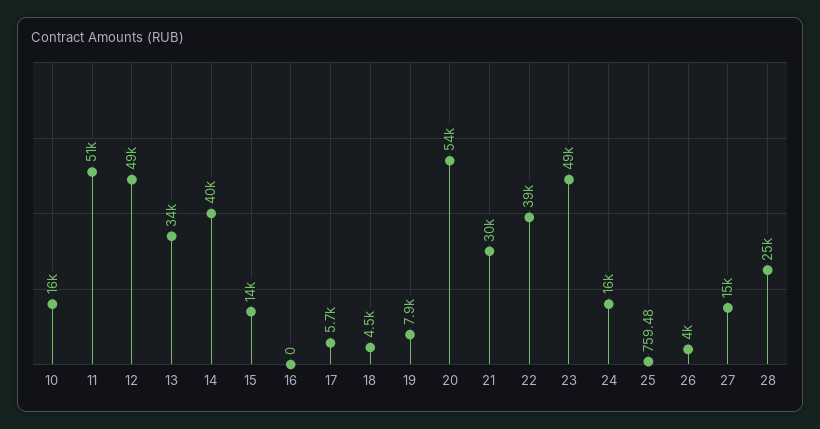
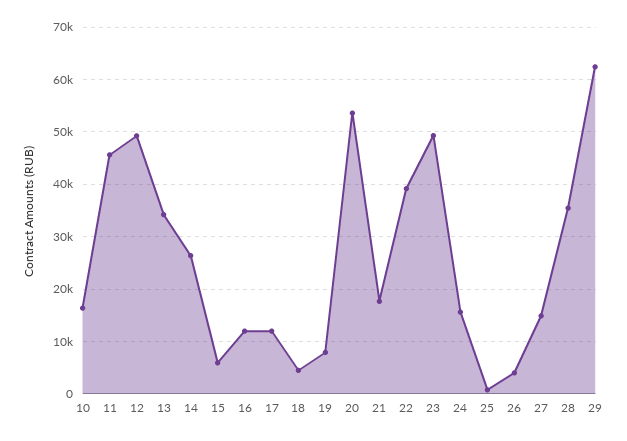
11: 51000 -> 46000
14: 40000 -> 26000
15: 14000 -> 6000
16: 0 -> 12000
17: 5700 -> 12000
21: 30000 -> 18000
28: 25000 -> 36000
29: none -> 62000

